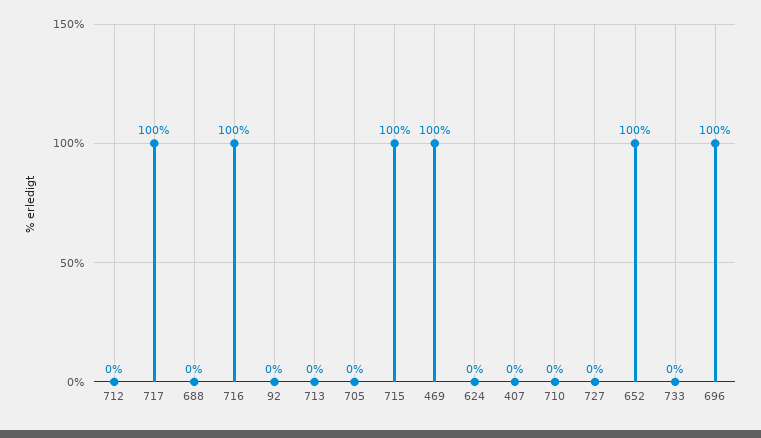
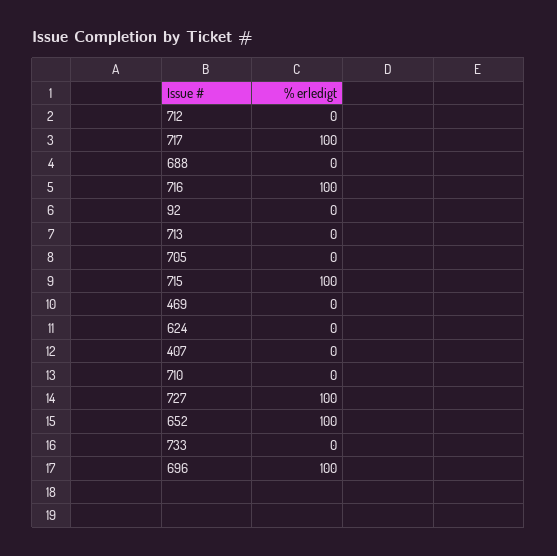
469: 100 -> 0
727: 0 -> 100

